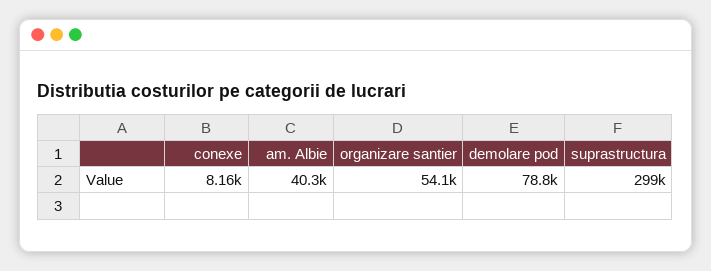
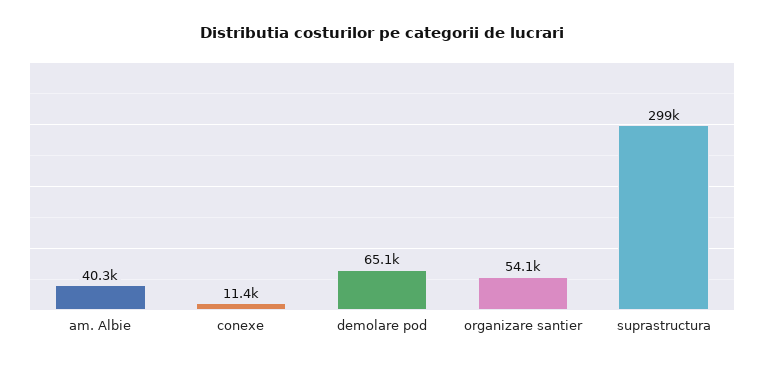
conexe: 8160 -> 11400
demolare pod: 78800 -> 65100

